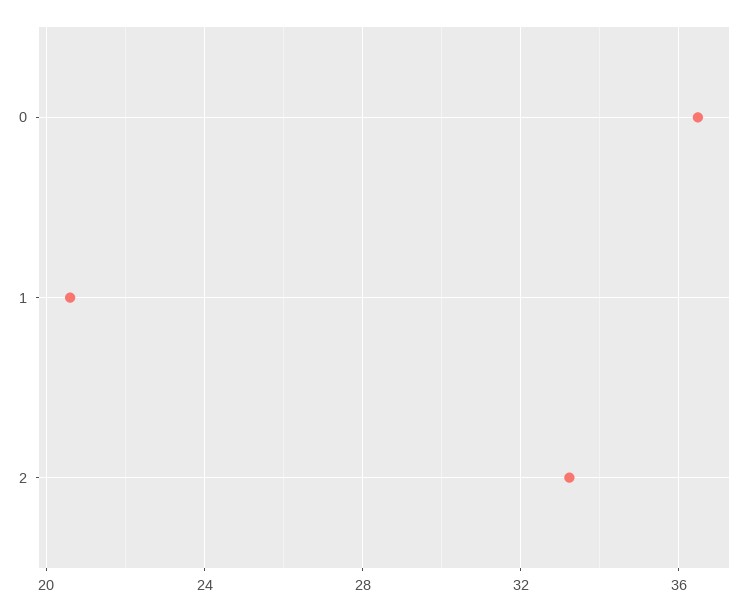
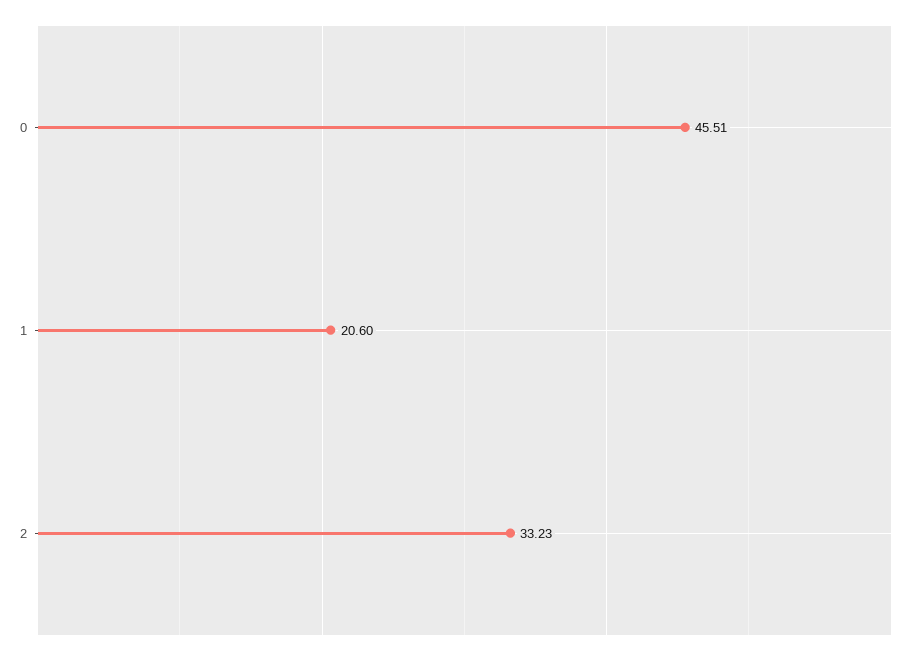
0: 36.5 -> 45.51

